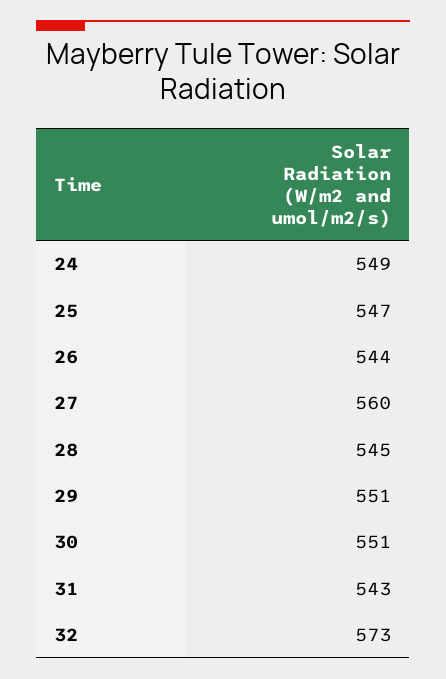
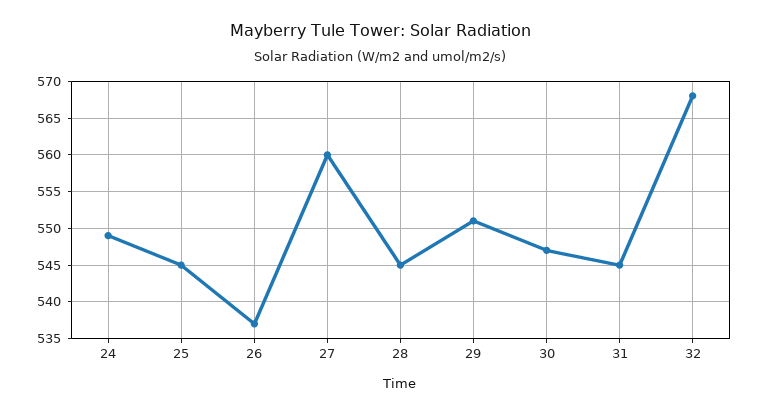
25: 547 -> 545
26: 544 -> 537
30: 551 -> 547
31: 543 -> 545
32: 573 -> 568

